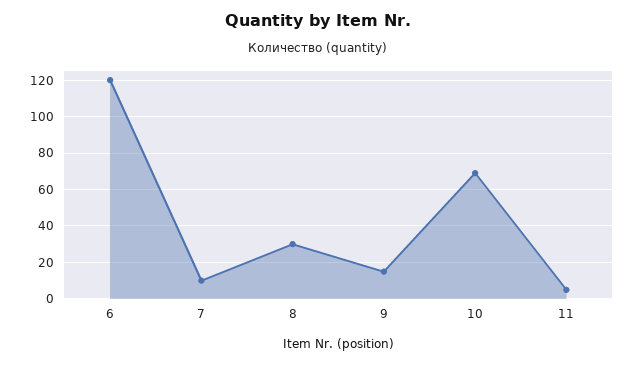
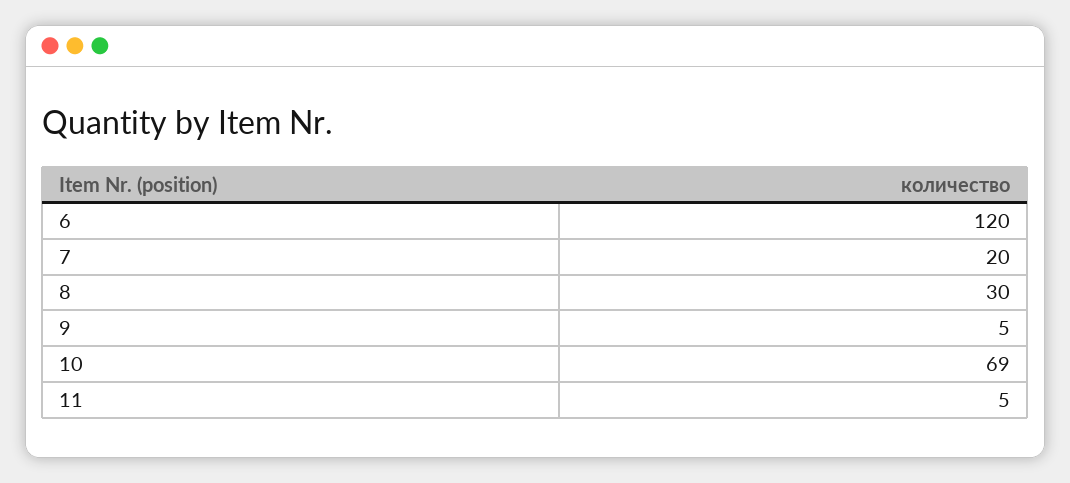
7: 10 -> 20
9: 15 -> 5

